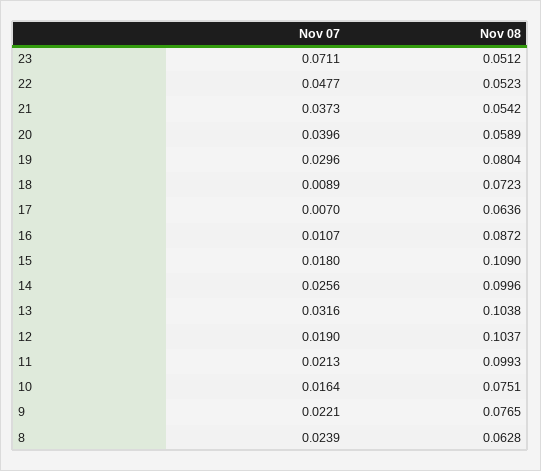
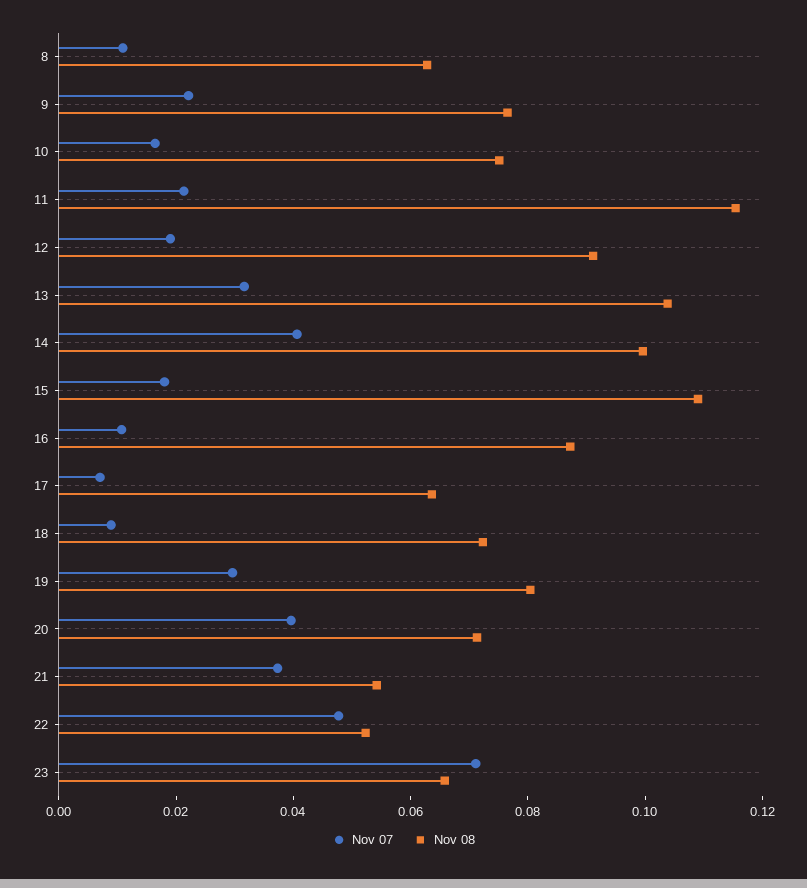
Nov 08, 23: 0.0512 -> 0.065
Nov 08, 20: 0.0589 -> 0.07
Nov 07, 14: 0.0256 -> 0.04
Nov 08, 12: 0.1037 -> 0.09
Nov 08, 11: 0.0993 -> 0.115
Nov 07, 8: 0.0239 -> 0.01

